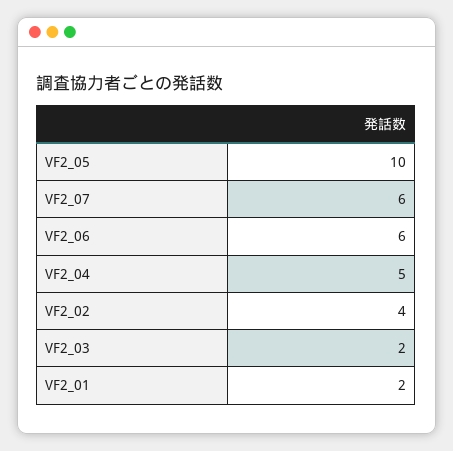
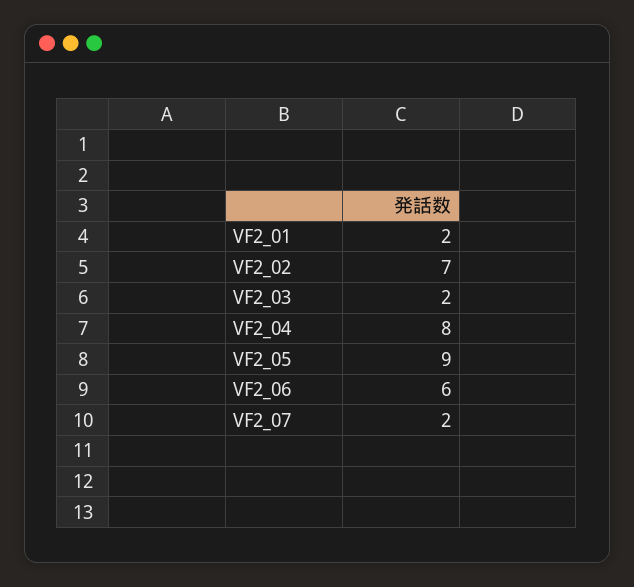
VF2_05: 10 -> 9
VF2_07: 6 -> 2
VF2_04: 5 -> 8
VF2_02: 4 -> 7

